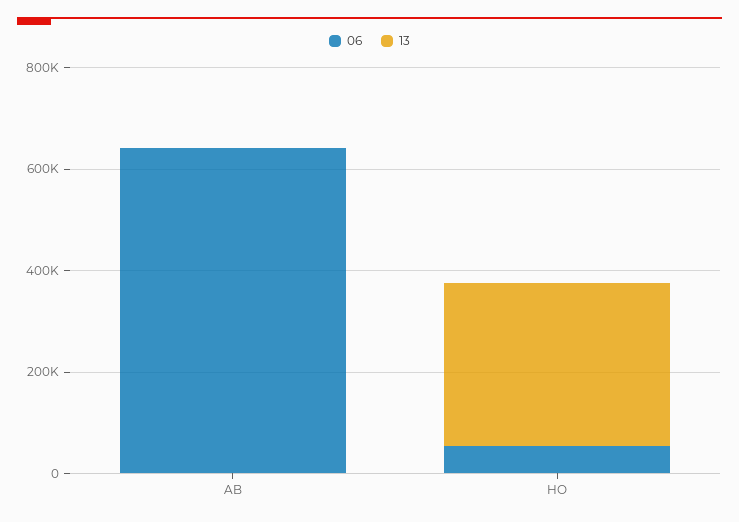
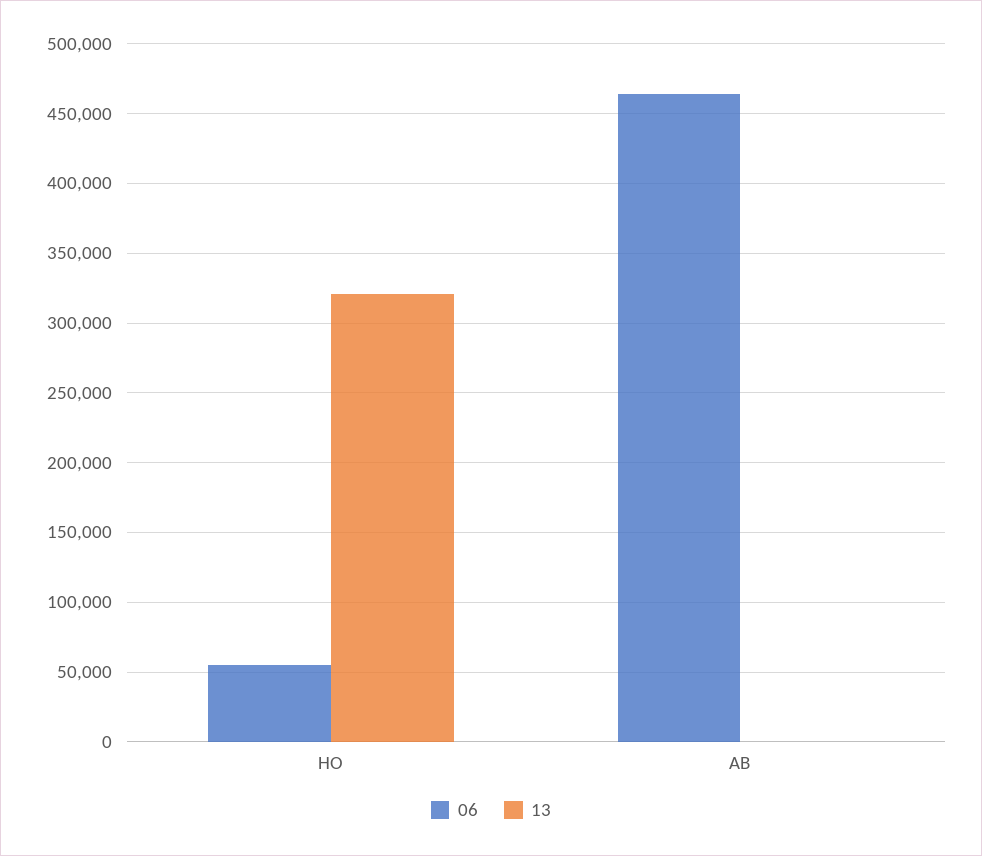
06, AB: 650000 -> 465000

